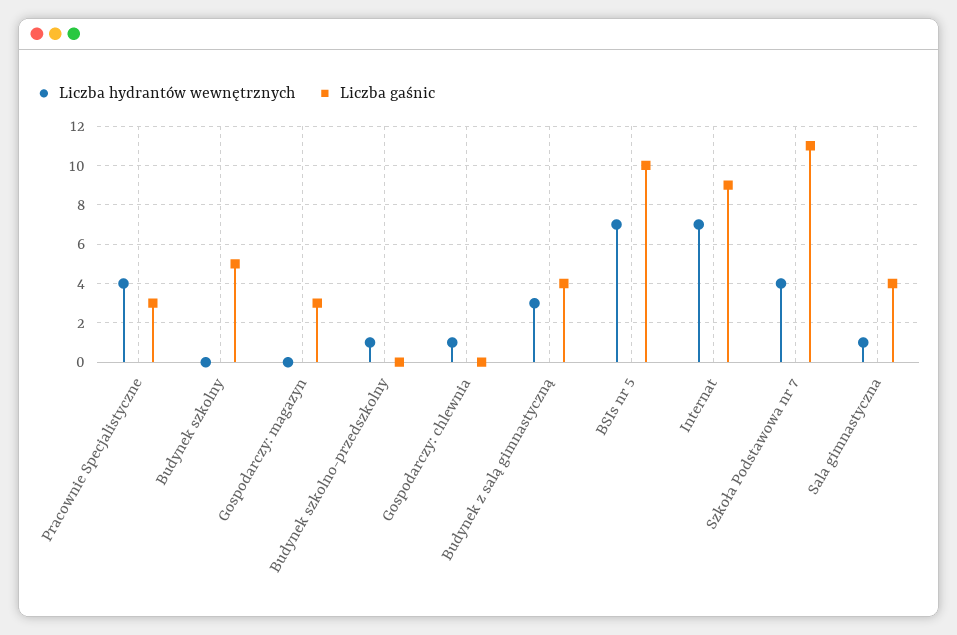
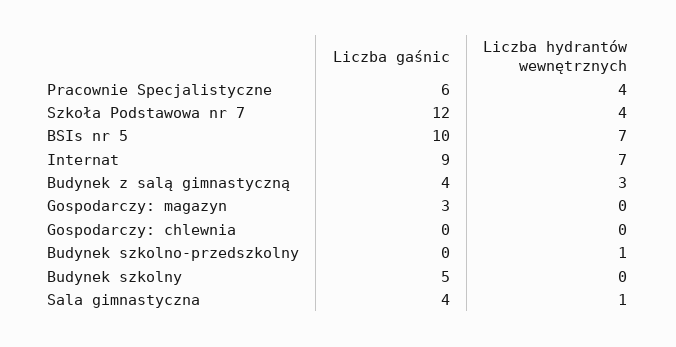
Liczba gaśnic, Pracownie Specjalistyczne: 3 -> 6
Liczba hydrantów wewnętrznych, Gospodarczy: chlewnia: 1 -> 0
Liczba gaśnic, Szkoła Podstawowa nr 7: 11 -> 12

